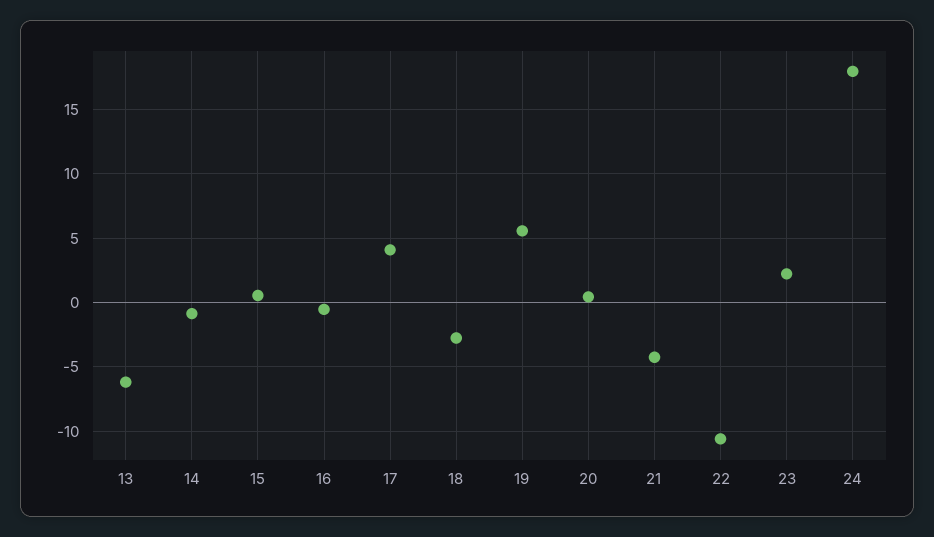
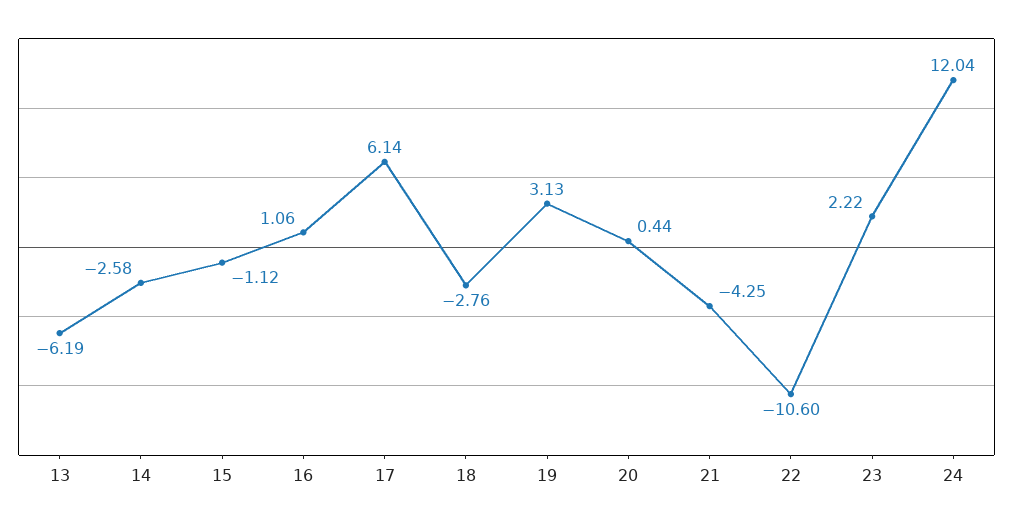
14: -1 -> -2.58
15: 0.5 -> -1.12
16: -0.5 -> 1.06
17: 4 -> 6.14
19: 5.5 -> 3.13
24: 18 -> 12.04

